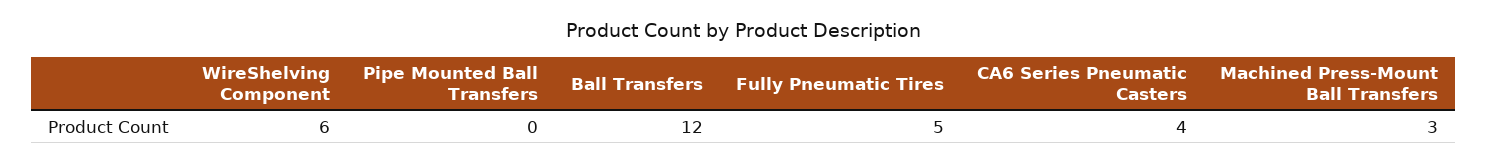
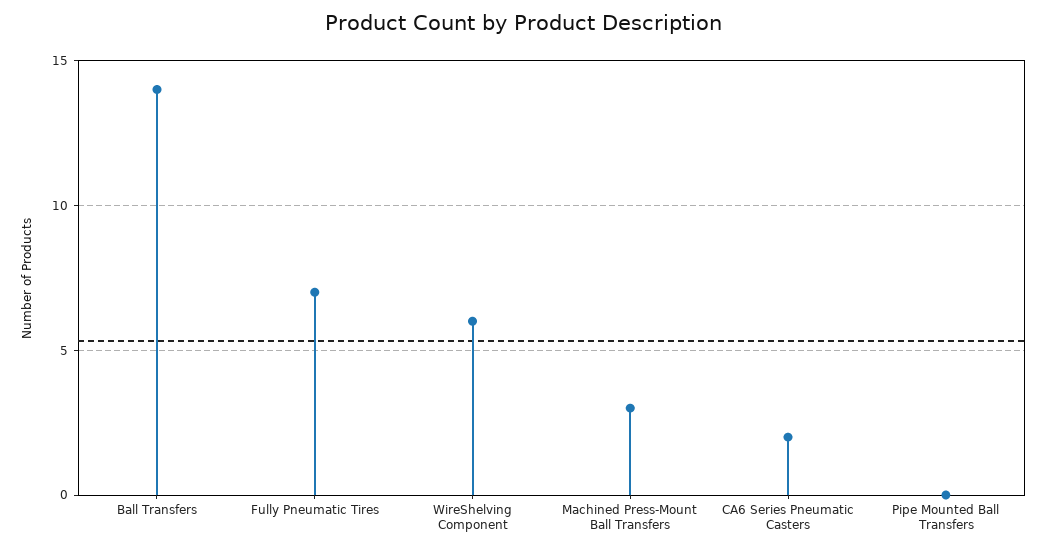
Ball Transfers: 12 -> 14
Fully Pneumatic Tires: 5 -> 7
CA6 Series Pneumatic Casters: 4 -> 2

